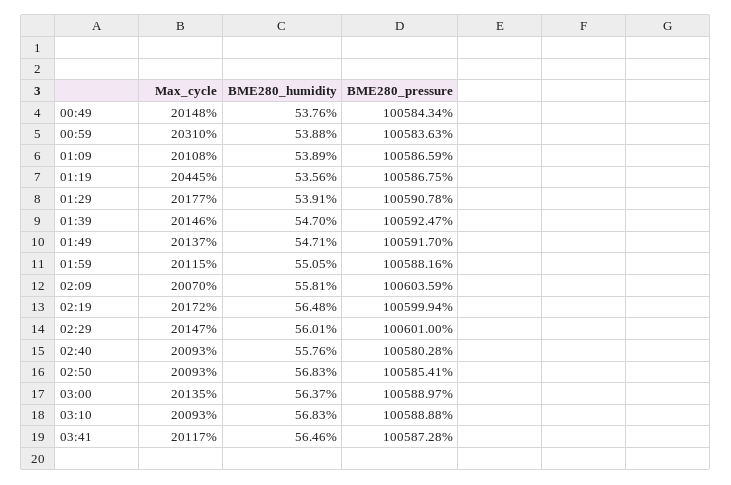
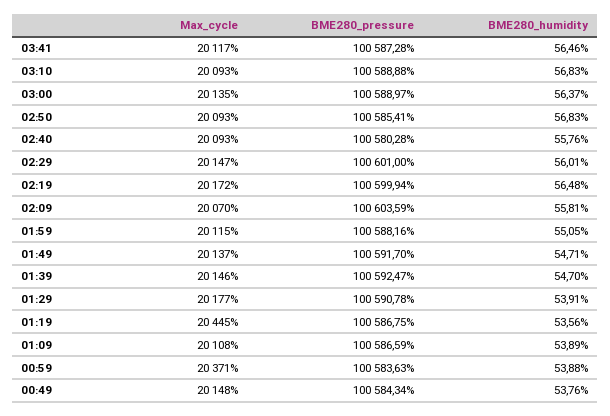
Max_cycle, 00:59: 20310 -> 20371

